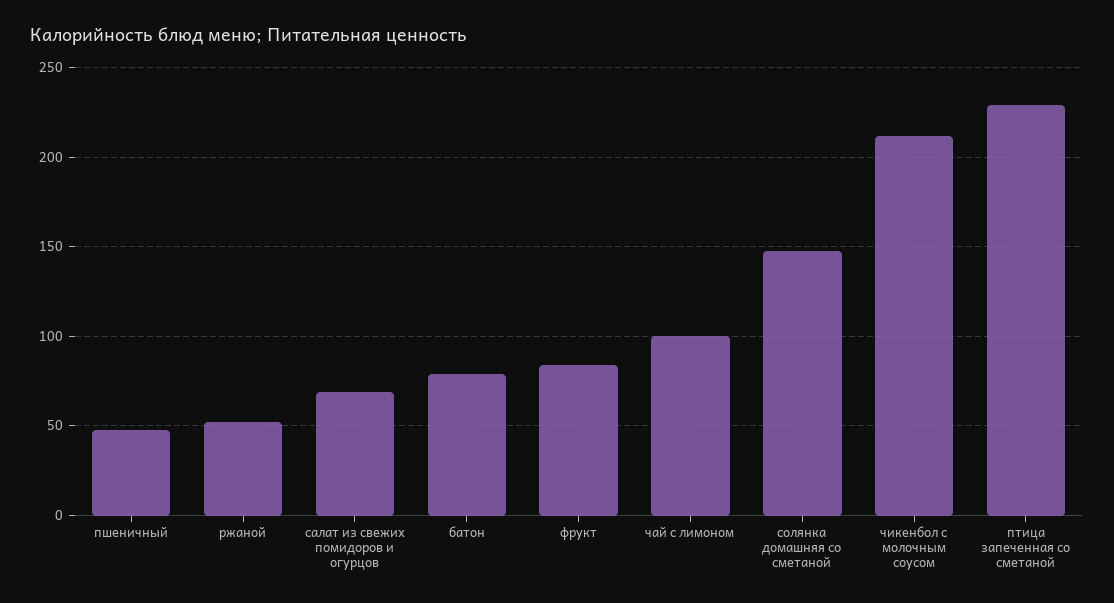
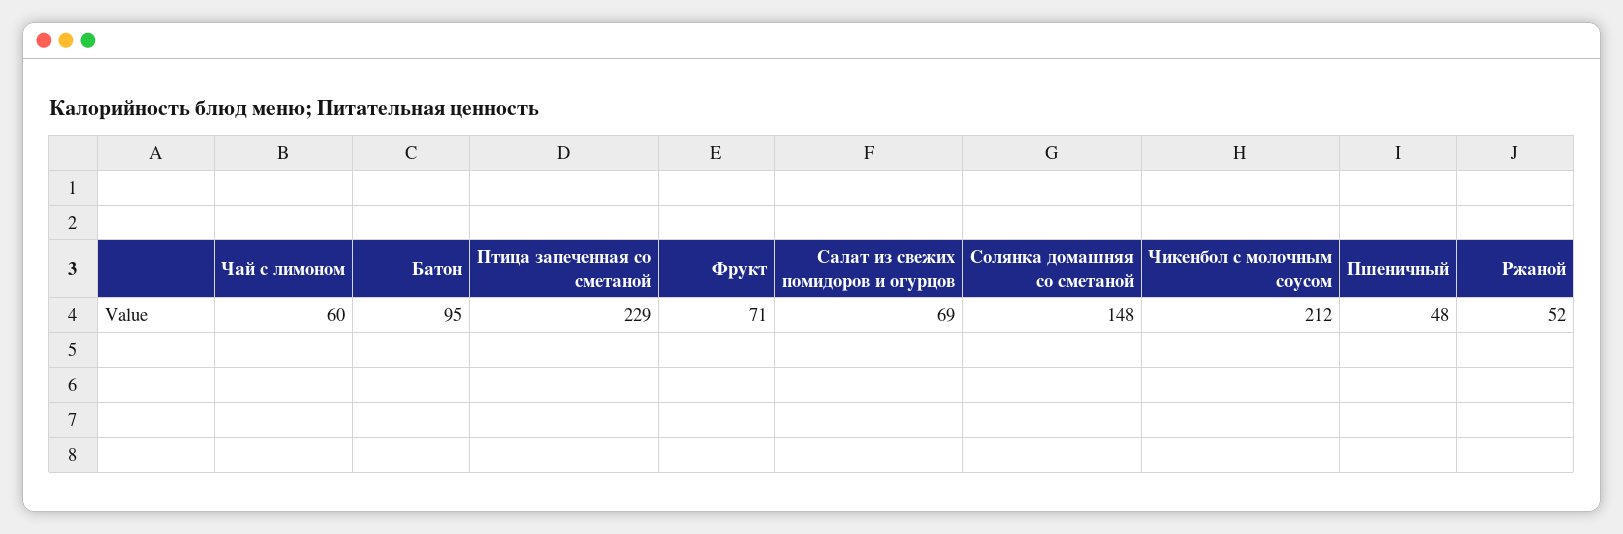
батон: 80 -> 95
фрукт: 85 -> 71
чай с лимоном: 100 -> 60

